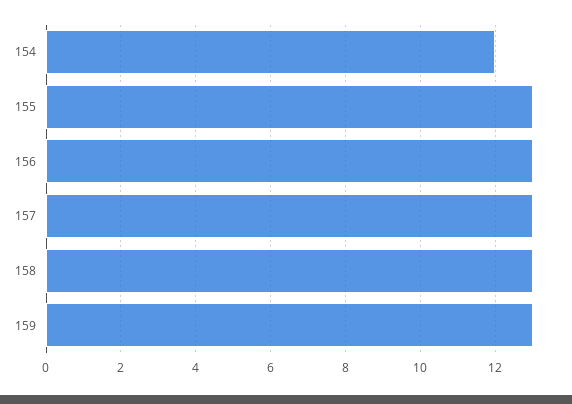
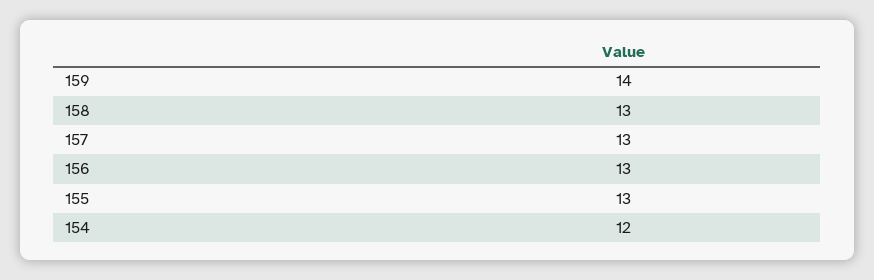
159: 13 -> 14

